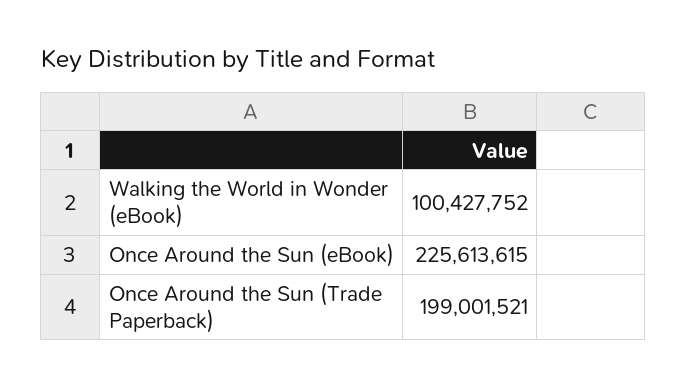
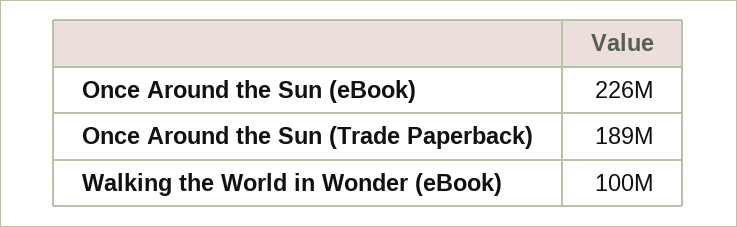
Once Around the Sun (Trade Paperback): 199001521 -> 189000000

